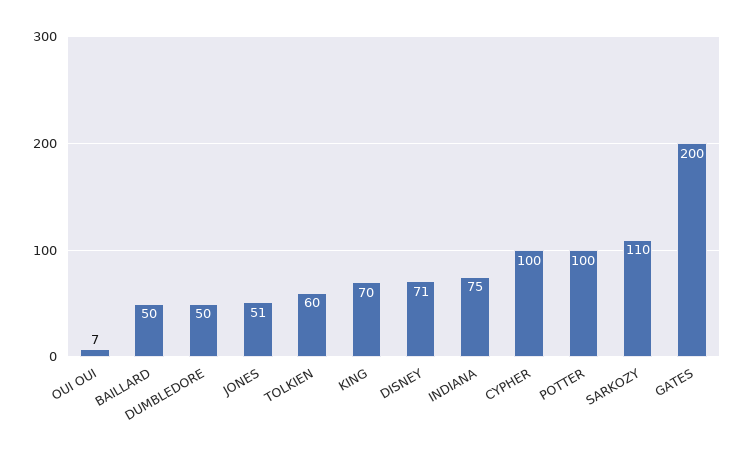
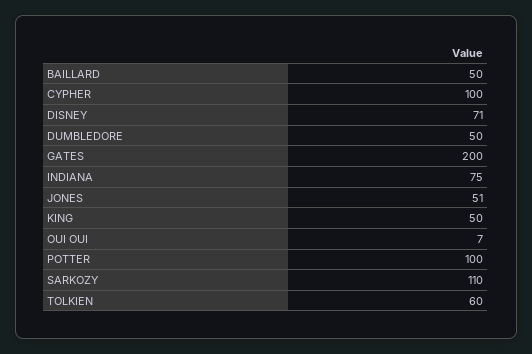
KING: 70 -> 50

